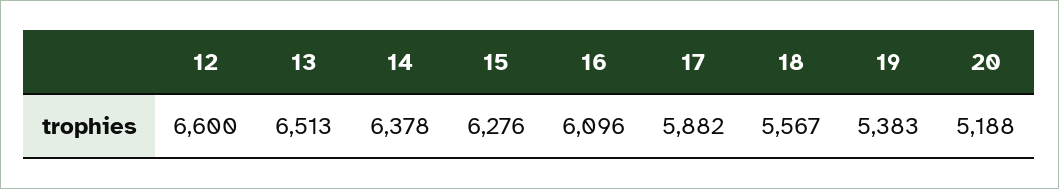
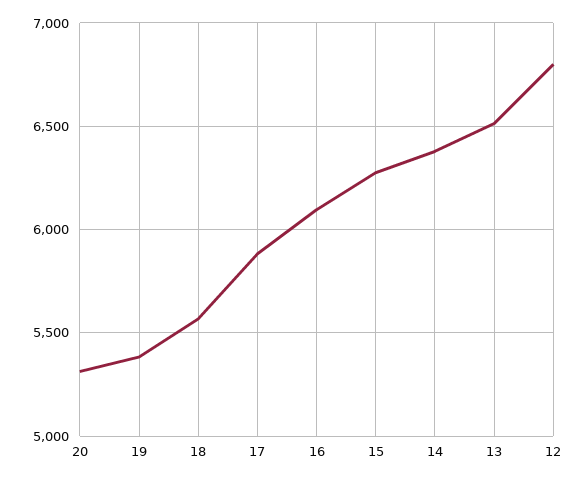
12: 6600 -> 6800
20: 5188 -> 5300

